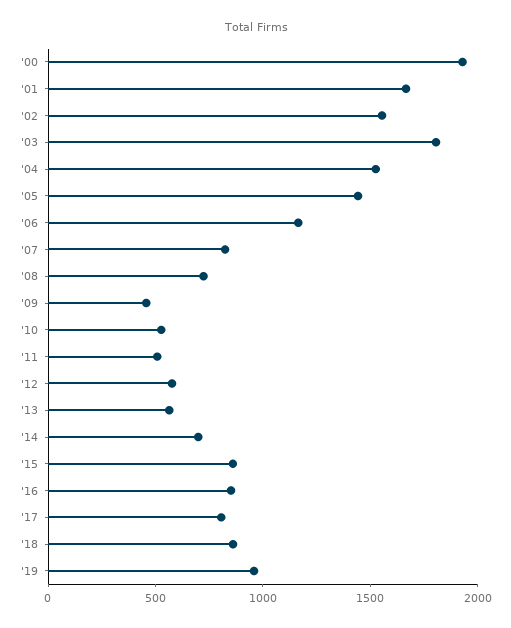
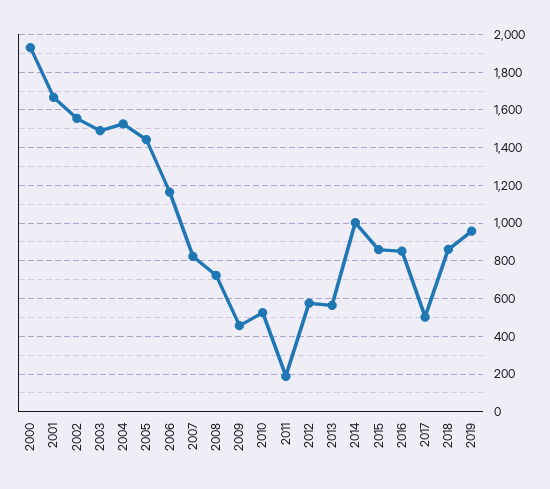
'03: 1800 -> 1500
'11: 500 -> 200
'14: 700 -> 1000
'17: 800 -> 500

